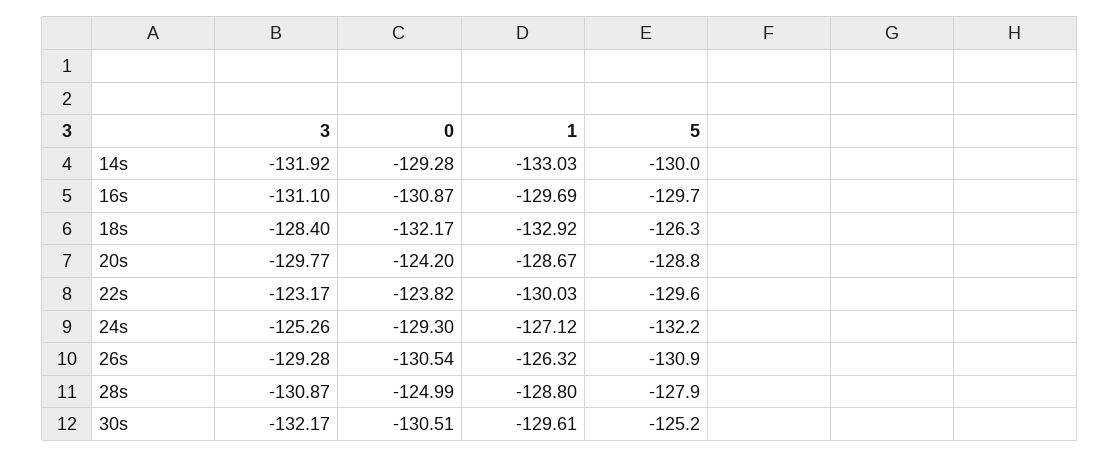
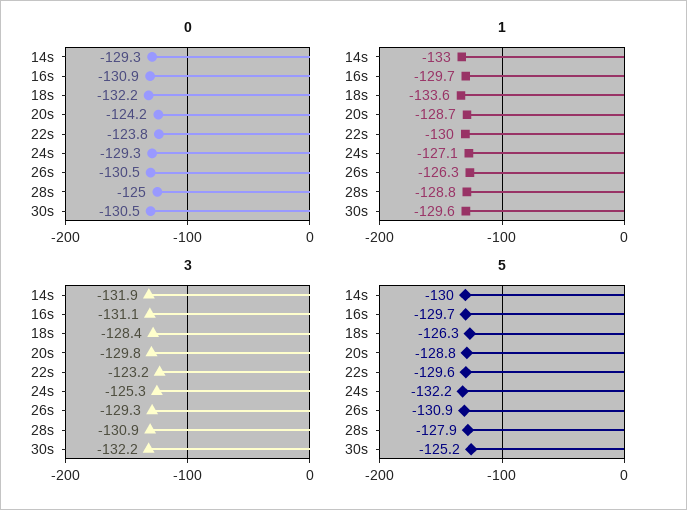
1, 18s: -132.92 -> -133.6

